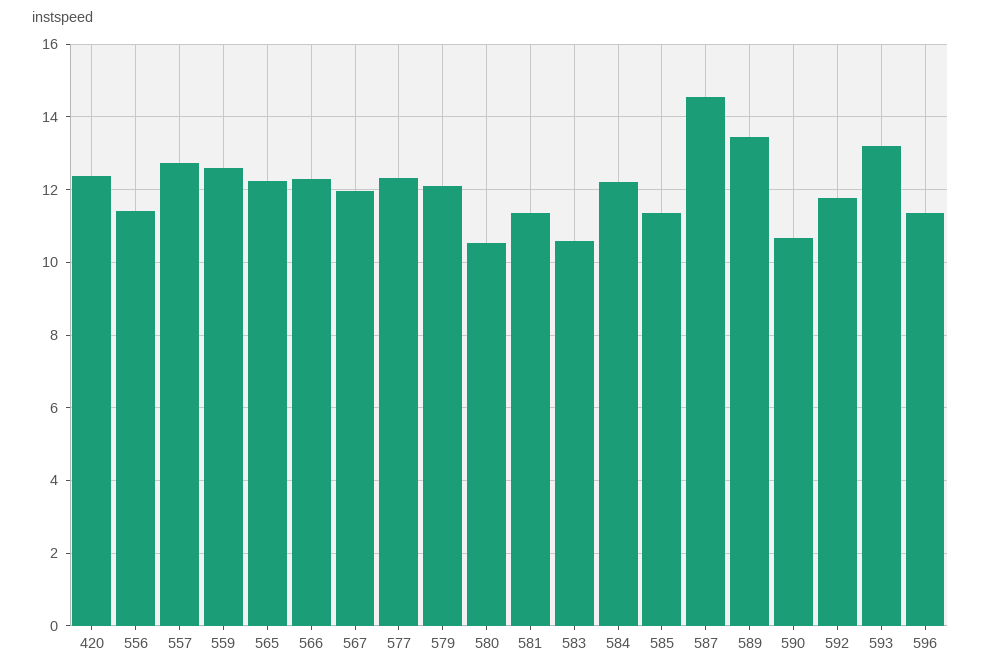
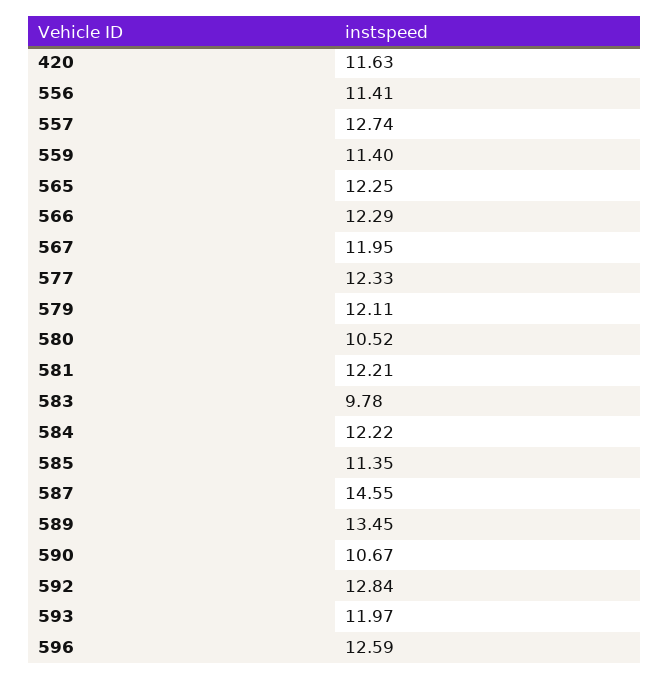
420: 12.4 -> 11.63
559: 12.6 -> 11.4
581: 11.4 -> 12.21
583: 10.6 -> 9.78
592: 11.8 -> 12.84
593: 13.2 -> 11.97
596: 11.4 -> 12.59

